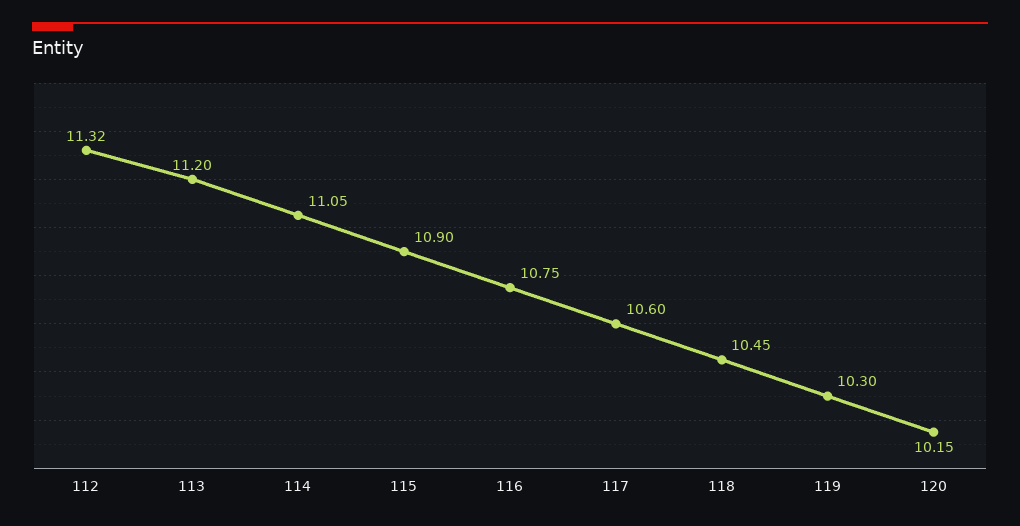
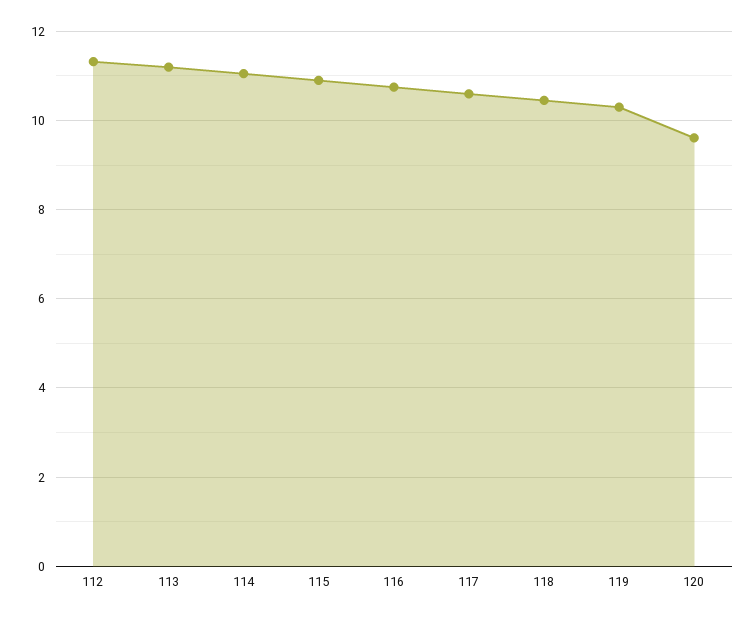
120: 10.15 -> 9.6

